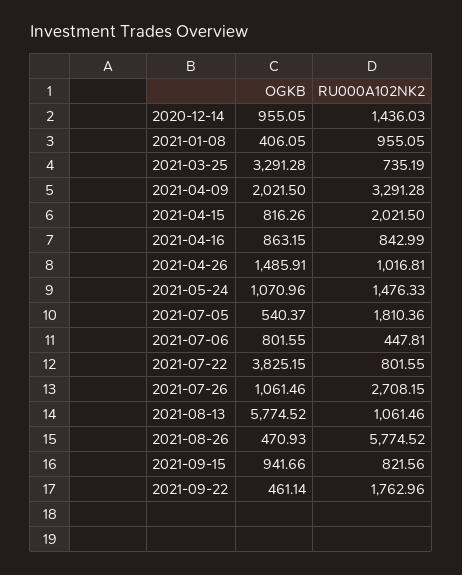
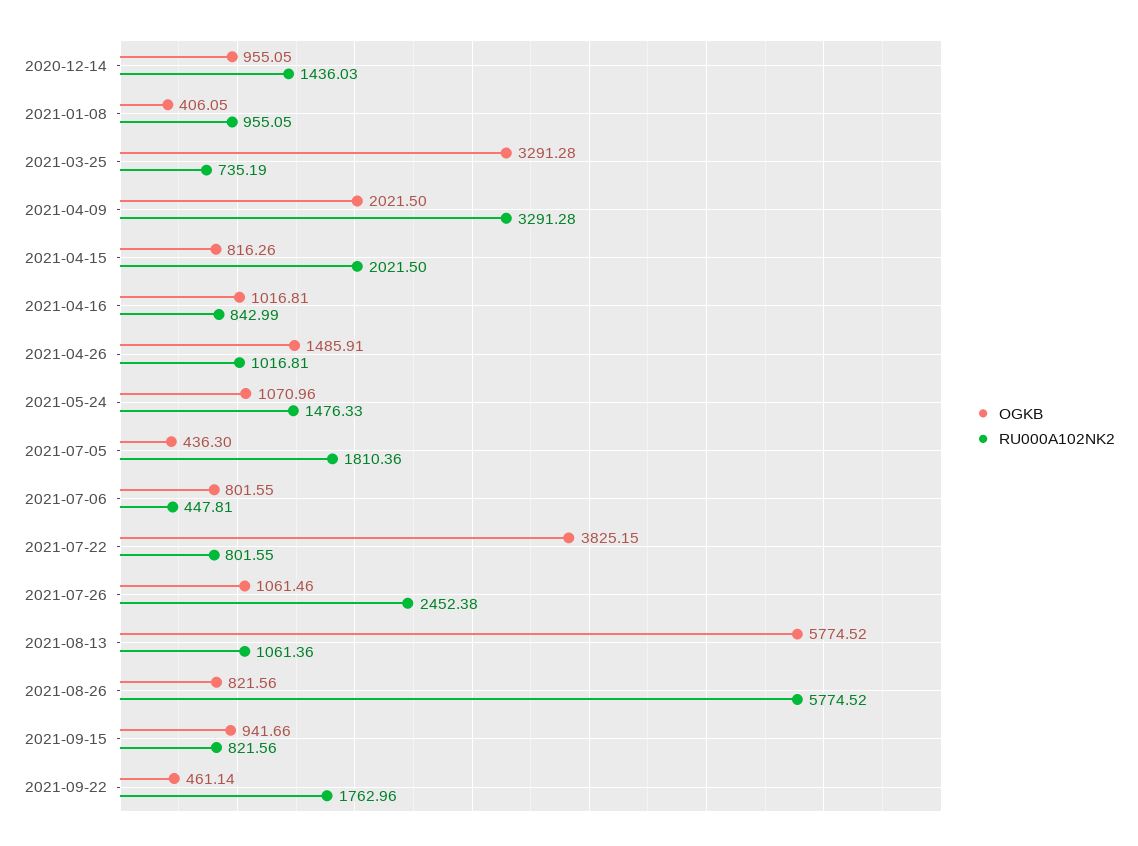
OGKB, 2021-04-16: 863.15 -> 1016.81
OGKB, 2021-07-05: 540.37 -> 436.3
RU000A102NK2, 2021-07-26: 2708.15 -> 2452.38
RU000A102NK2, 2021-08-13: 1061.46 -> 1061.36
OGKB, 2021-08-26: 470.93 -> 821.56

